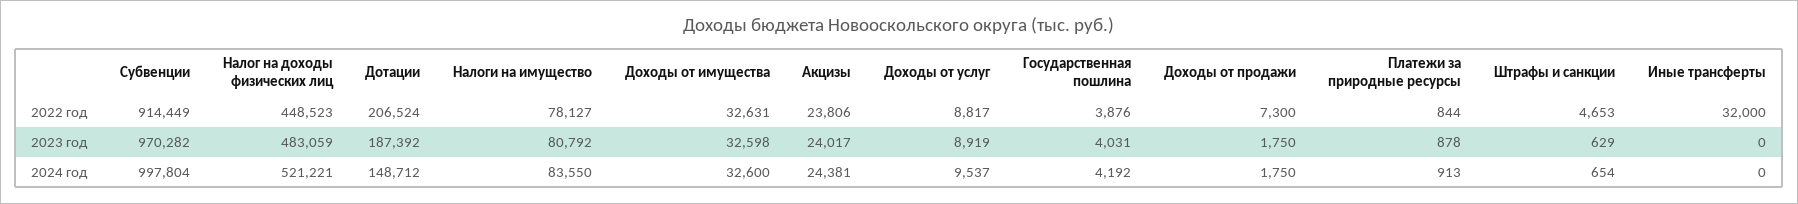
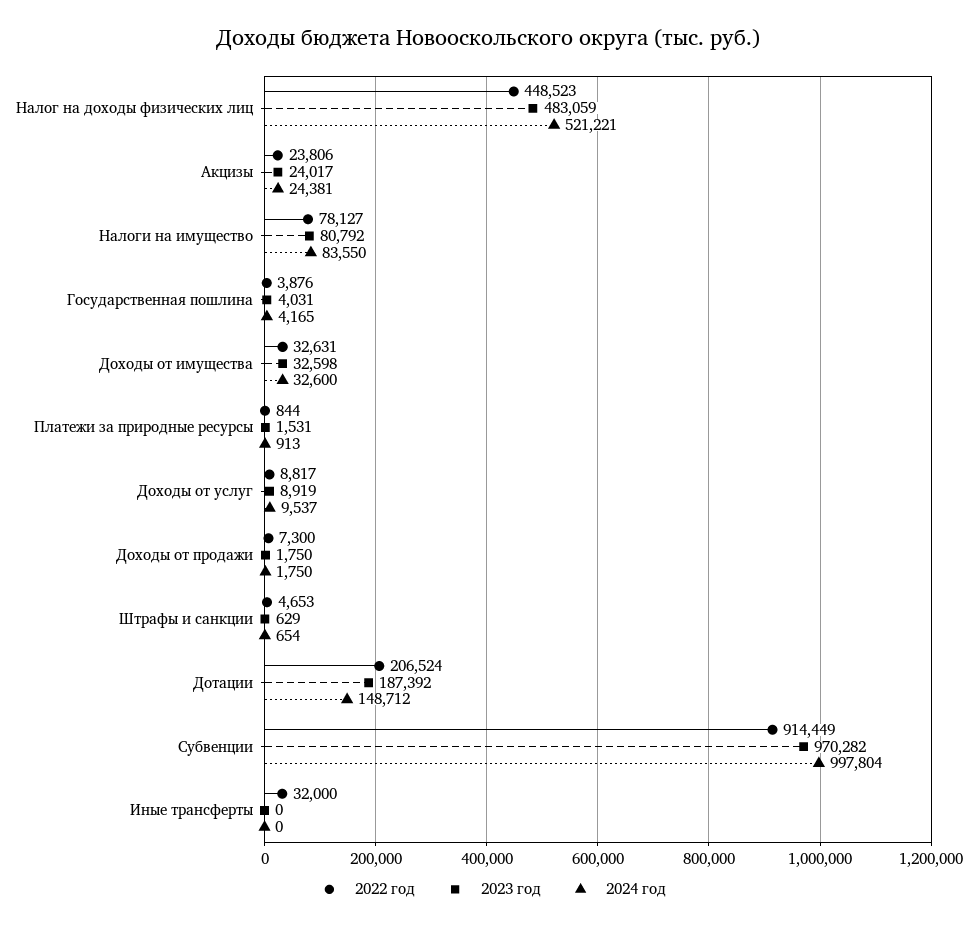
2023 год, Платежи за природные ресурсы: 878 -> 1531
2024 год, Государственная пошлина: 4192 -> 4165

